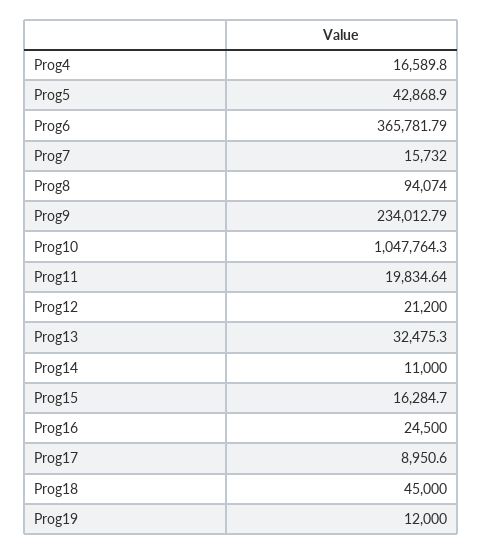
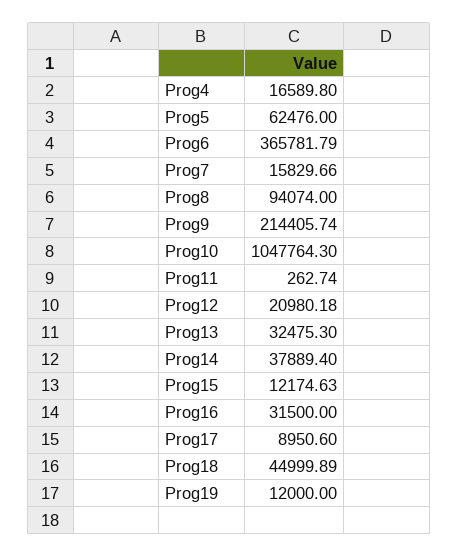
Prog5: 42868.9 -> 62476
Prog7: 15732 -> 15829.66
Prog9: 234012.79 -> 214405.74
Prog11: 19834.64 -> 262.74
Prog12: 21200 -> 20980.18
Prog14: 11000 -> 37889.4
Prog15: 16284.7 -> 12174.63
Prog16: 24500 -> 31500
Prog18: 45000 -> 44999.89

